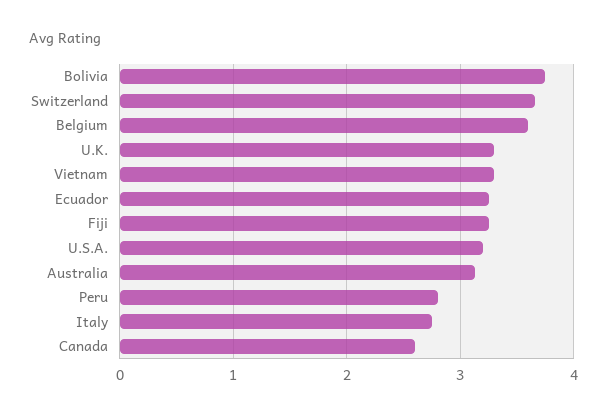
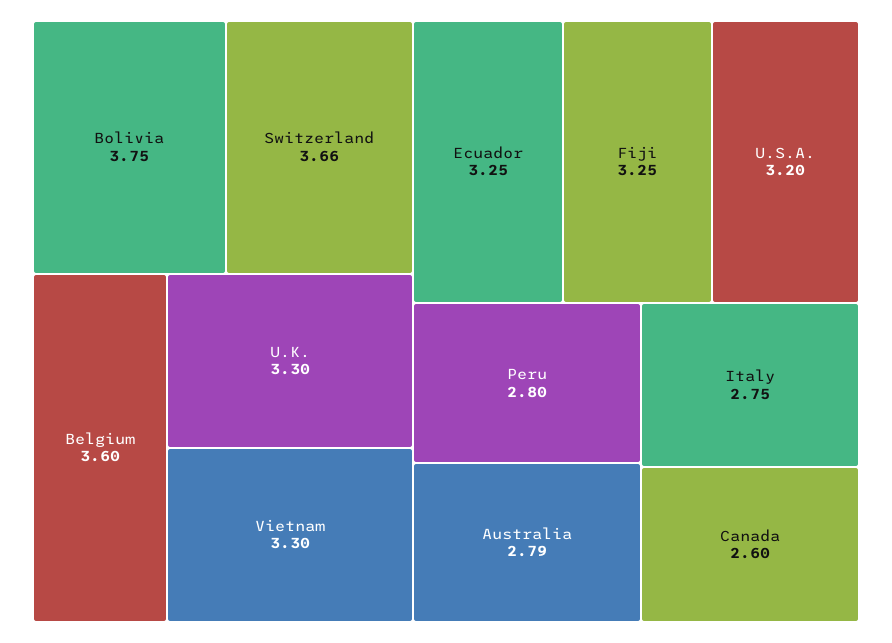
Australia: 3.1 -> 2.79

